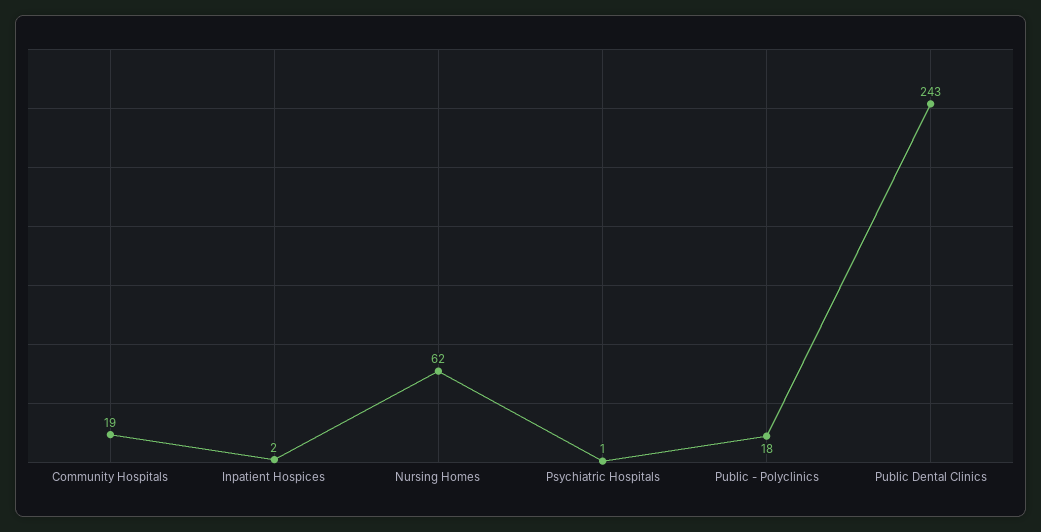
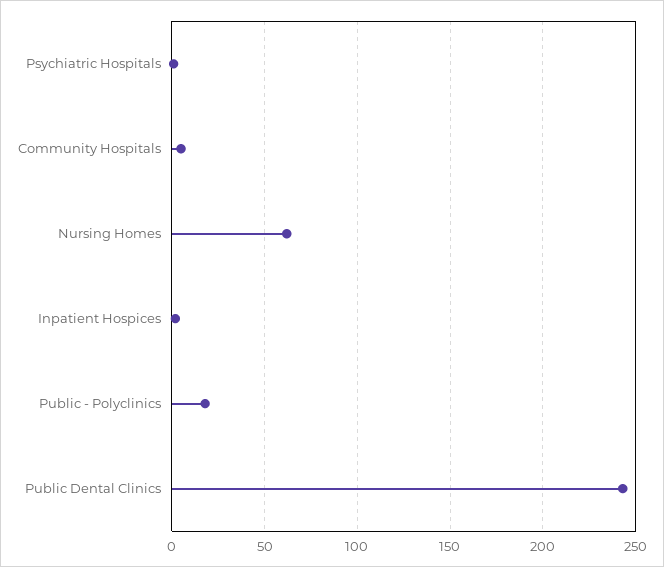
Community Hospitals: 19 -> 5

